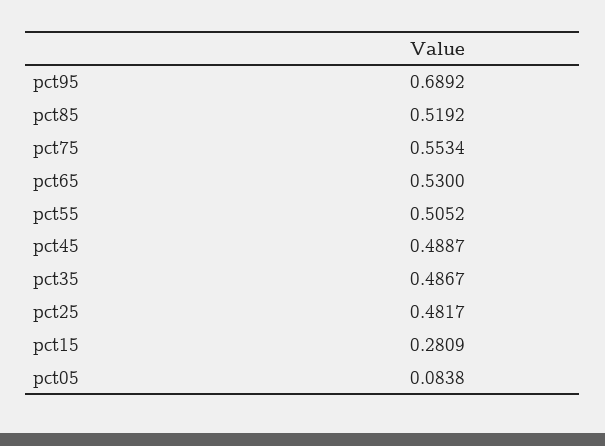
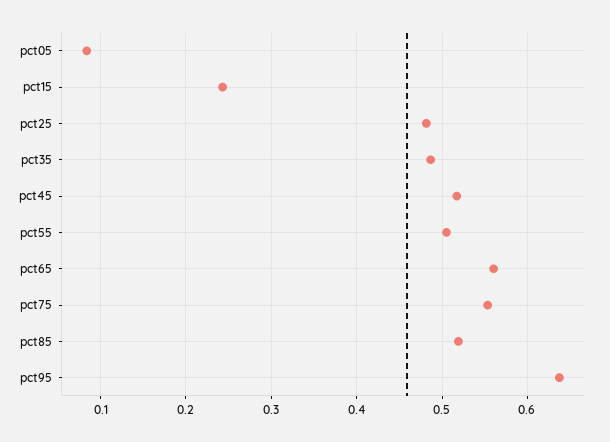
pct95: 0.6892 -> 0.64
pct65: 0.53 -> 0.56
pct45: 0.4887 -> 0.52
pct15: 0.2809 -> 0.24

